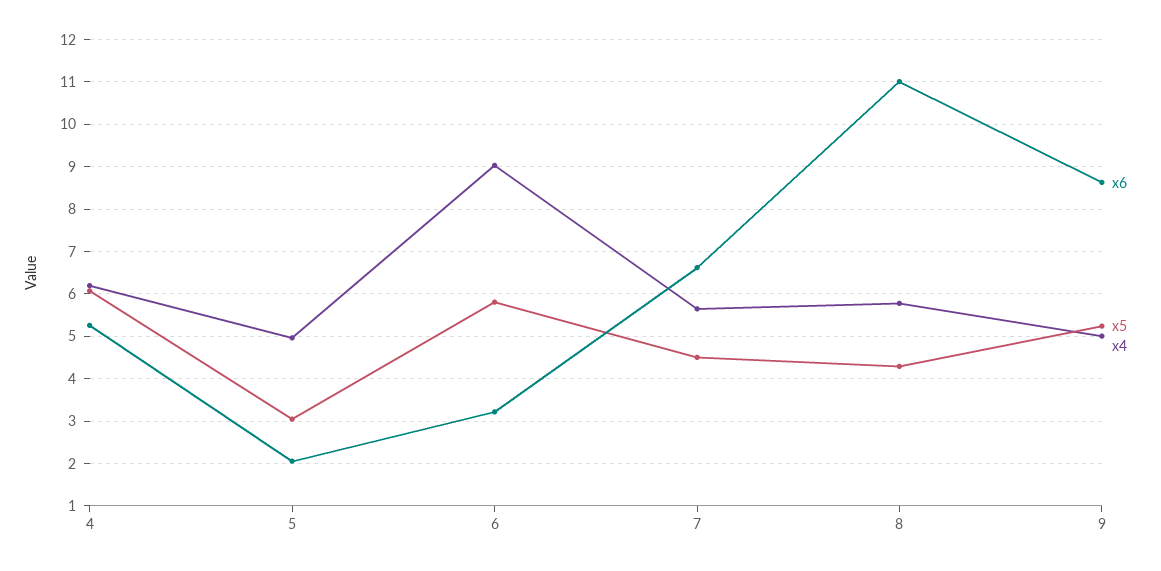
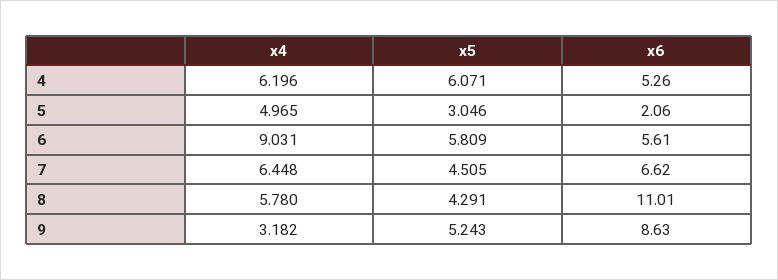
x6, 6: 3.2 -> 5.61
x4, 7: 5.6 -> 6.448
x4, 9: 5 -> 3.182

